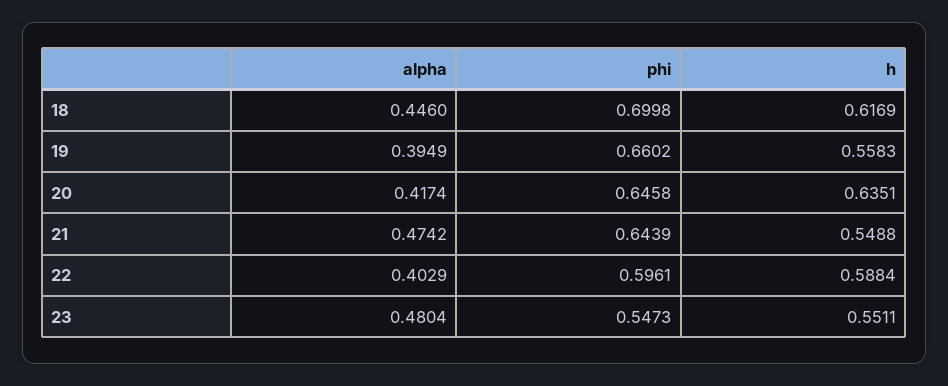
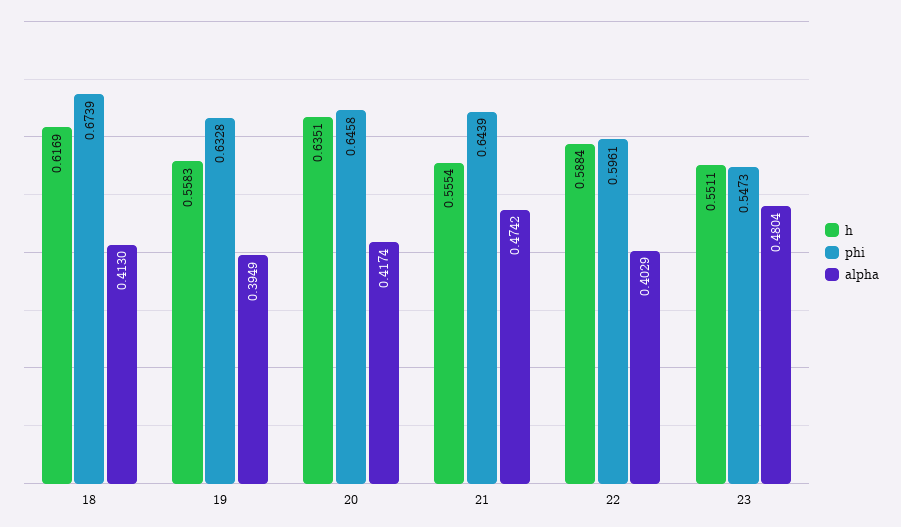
alpha, 18: 0.446 -> 0.413
phi, 18: 0.6998 -> 0.6739
phi, 19: 0.6602 -> 0.6328
h, 21: 0.5488 -> 0.5554

